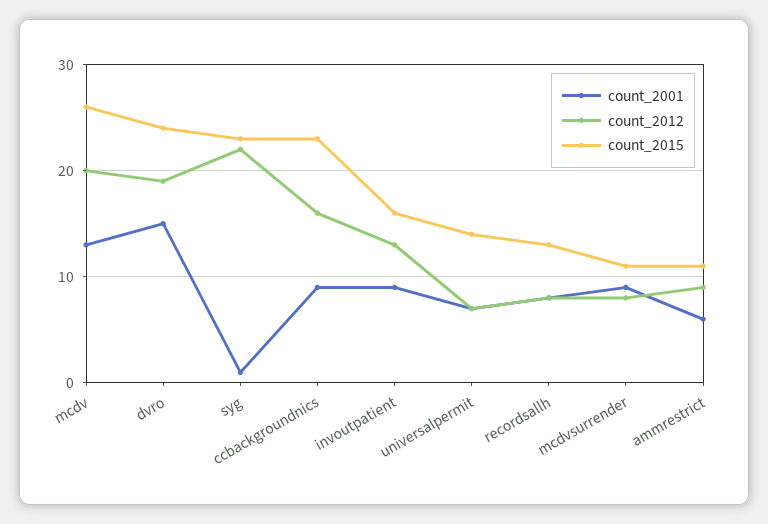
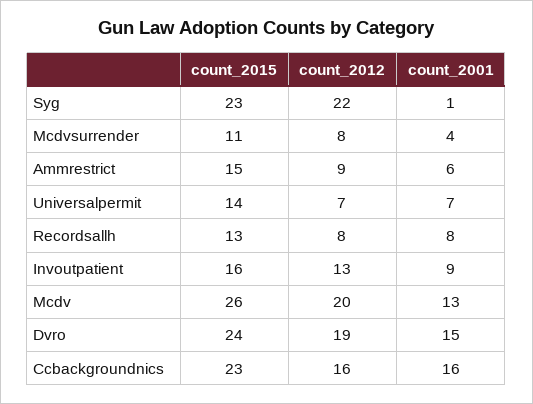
count_2001, ccbackgroundnics: 9 -> 16
count_2001, mcdvsurrender: 9 -> 4
count_2015, ammrestrict: 11 -> 15

